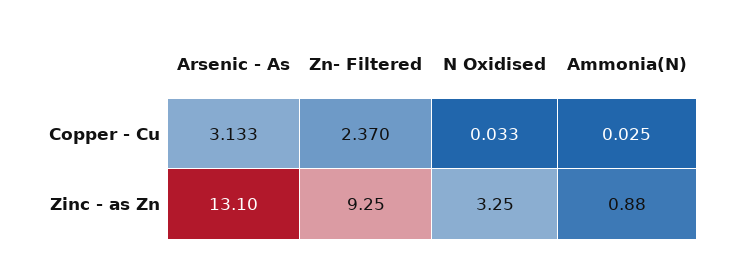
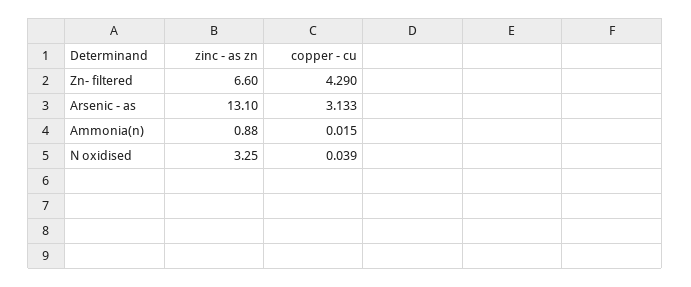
Zn- Filtered, Copper - Cu: 2.37 -> 4.29
N Oxidised, Copper - Cu: 0.033 -> 0.039
Ammonia(N), Copper - Cu: 0.025 -> 0.015
Zn- Filtered, Zinc - as Zn: 9.25 -> 6.6

